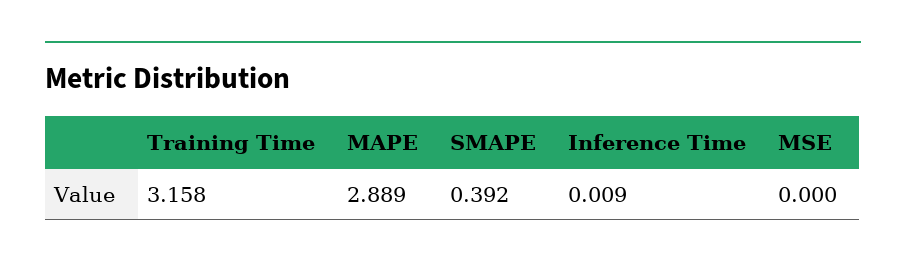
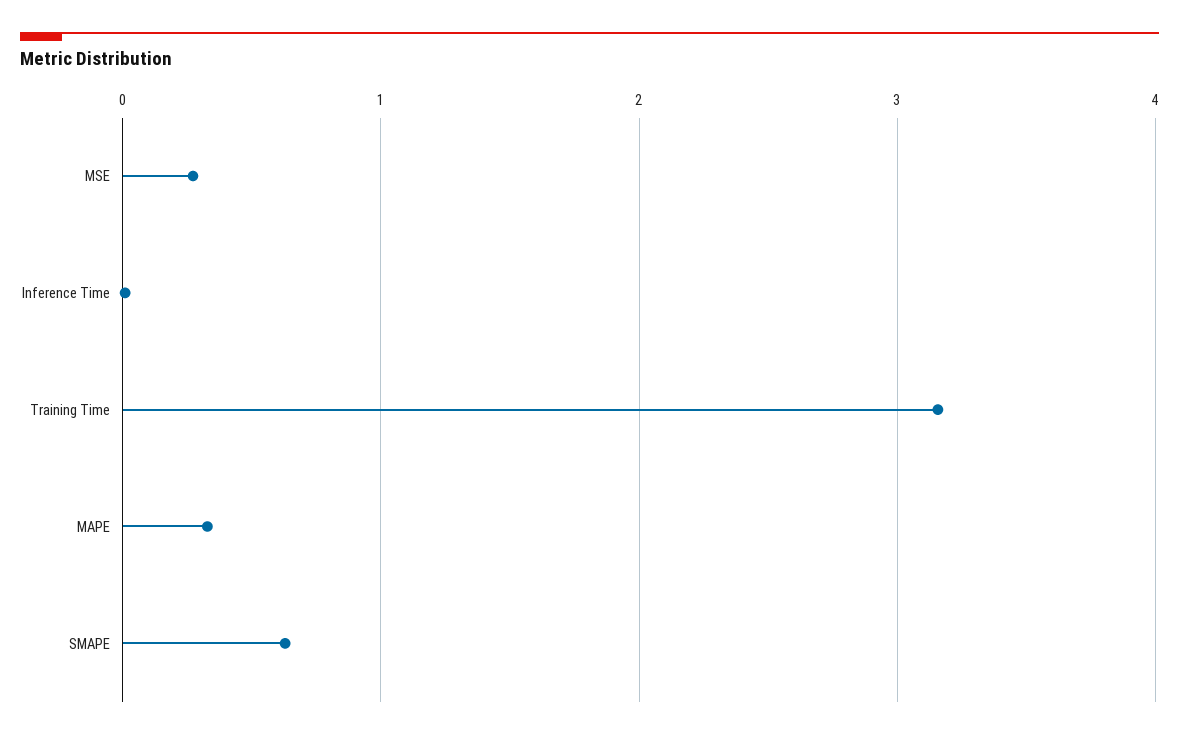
MAPE: 2.889 -> 0.3
SMAPE: 0.392 -> 0.6
MSE: 0 -> 0.3

